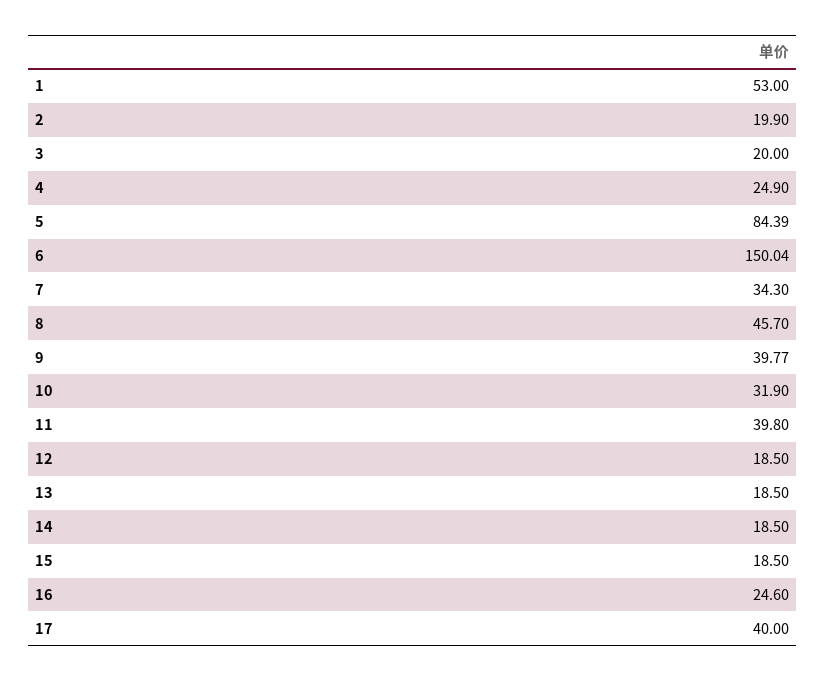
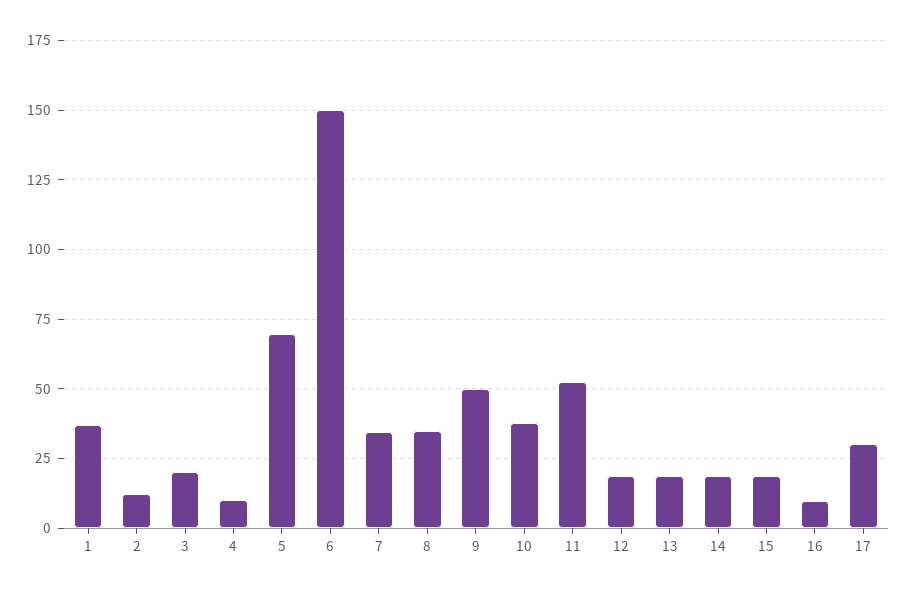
1: 53 -> 37.5
2: 19.9 -> 12.5
4: 24.9 -> 10
5: 84.39 -> 70
8: 45.7 -> 35
9: 39.77 -> 50
10: 31.9 -> 37.5
11: 39.8 -> 52.5
16: 24.6 -> 10
17: 40 -> 30

